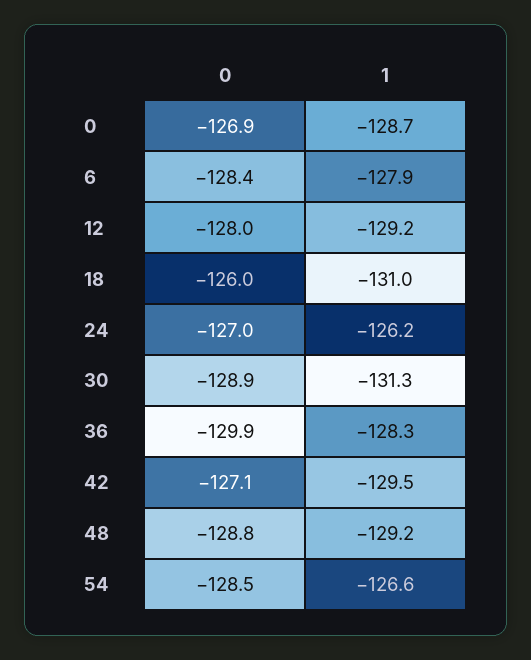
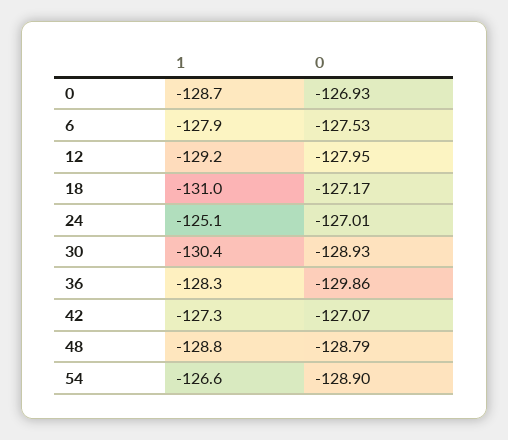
0, 6: -128.4 -> -127.53
0, 18: -126 -> -127.17
1, 24: -126.2 -> -125.1
1, 30: -131.3 -> -130.4
1, 42: -129.5 -> -127.3
1, 48: -129.2 -> -128.8
0, 54: -128.5 -> -128.9

